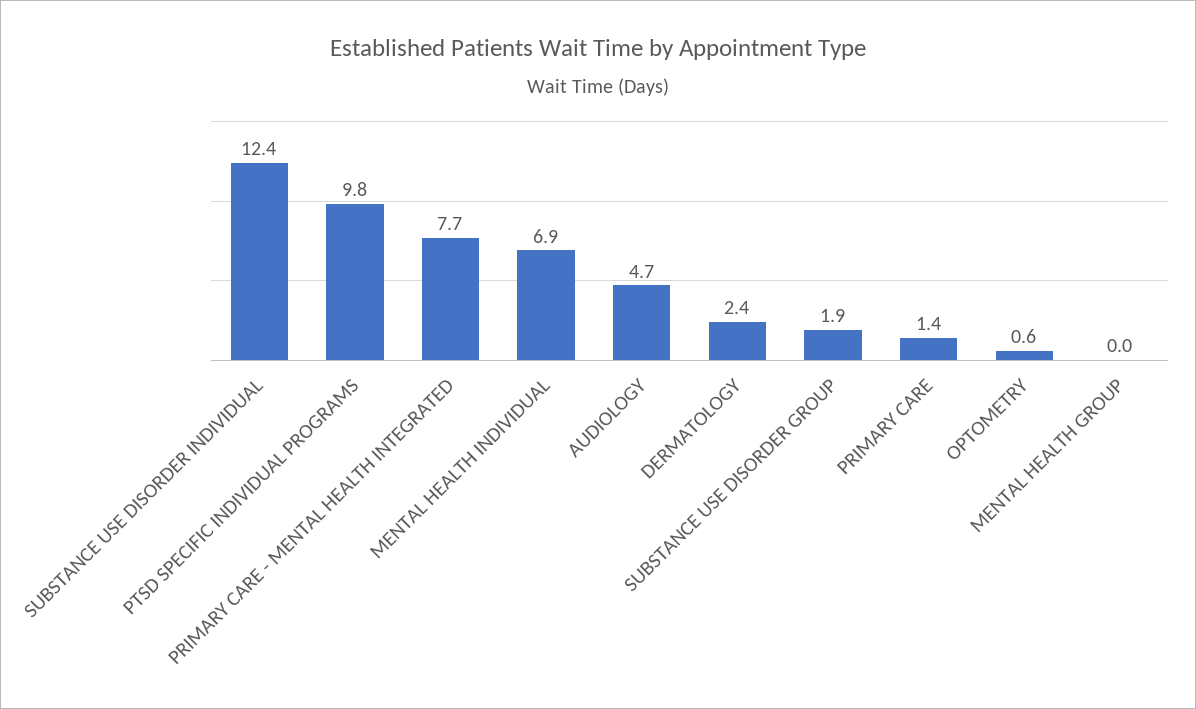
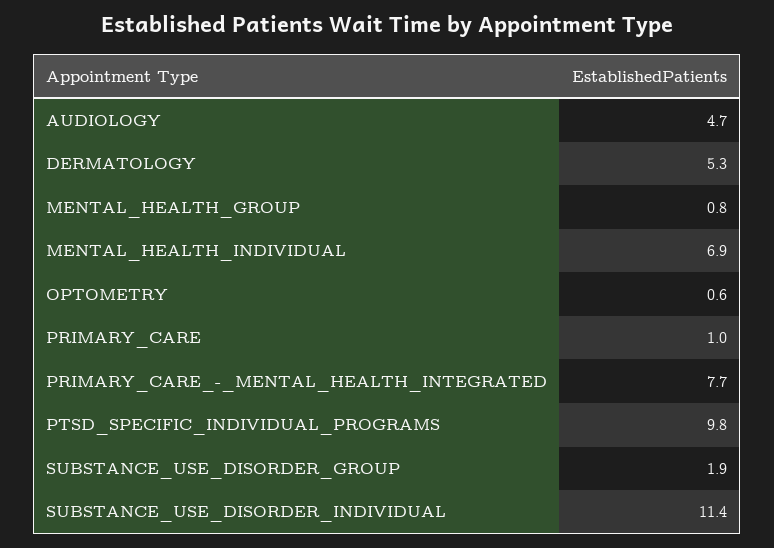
SUBSTANCE USE DISORDER INDIVIDUAL: 12.4 -> 11.4
DERMATOLOGY: 2.4 -> 5.3
PRIMARY CARE: 1.4 -> 1
MENTAL HEALTH GROUP: 0 -> 0.8

